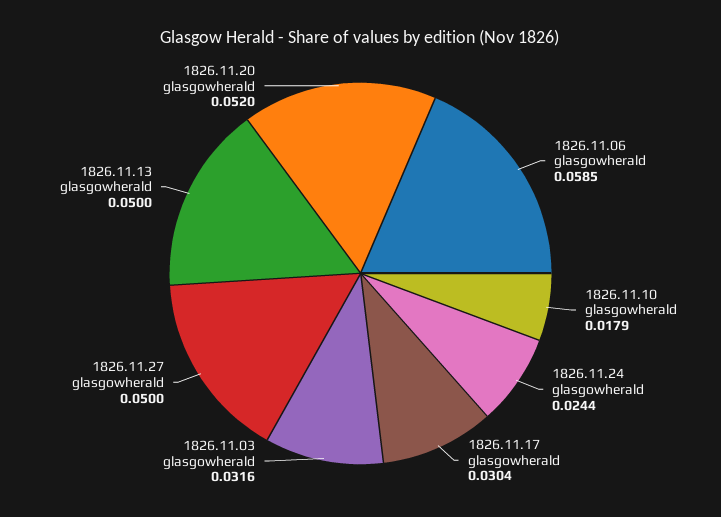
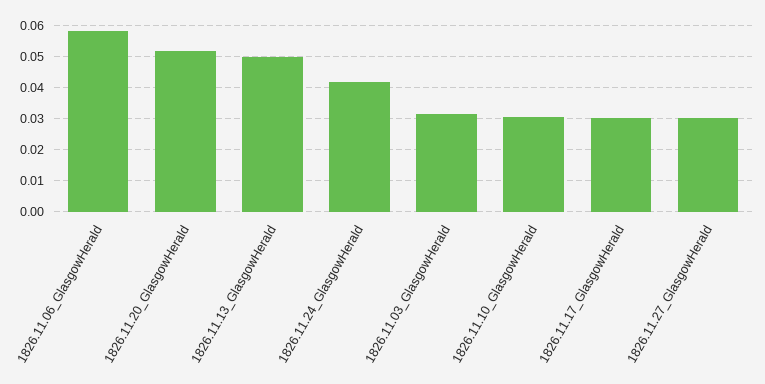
1826.11.10 glasgowherald: 0.0179 -> 0.03
1826.11.24 glasgowherald: 0.0244 -> 0.042
1826.11.27 glasgowherald: 0.05 -> 0.03

